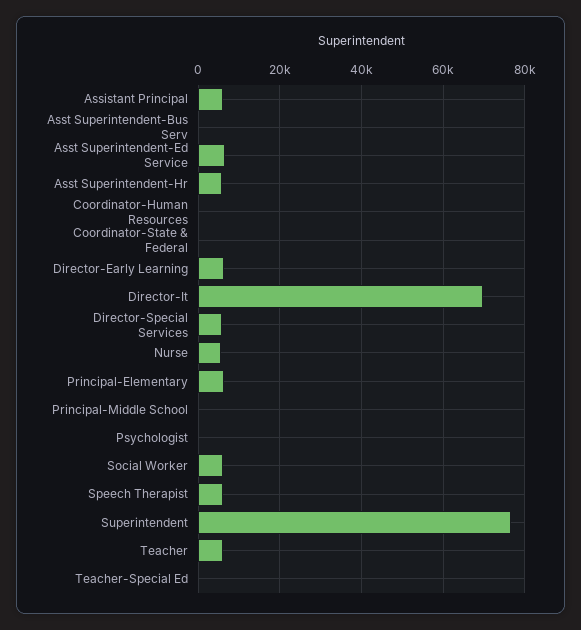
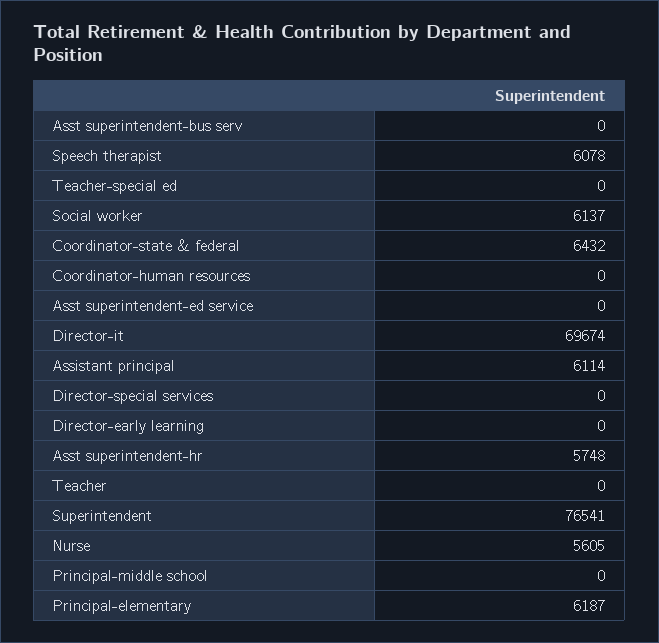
Asst Superintendent-Ed Service: 6000 -> 0
Coordinator-State & Federal: 0 -> 6432
Director-Early Learning: 6000 -> 0
Director-Special Services: 6000 -> 0
Psychologist: 0 -> none
Teacher: 6000 -> 0

